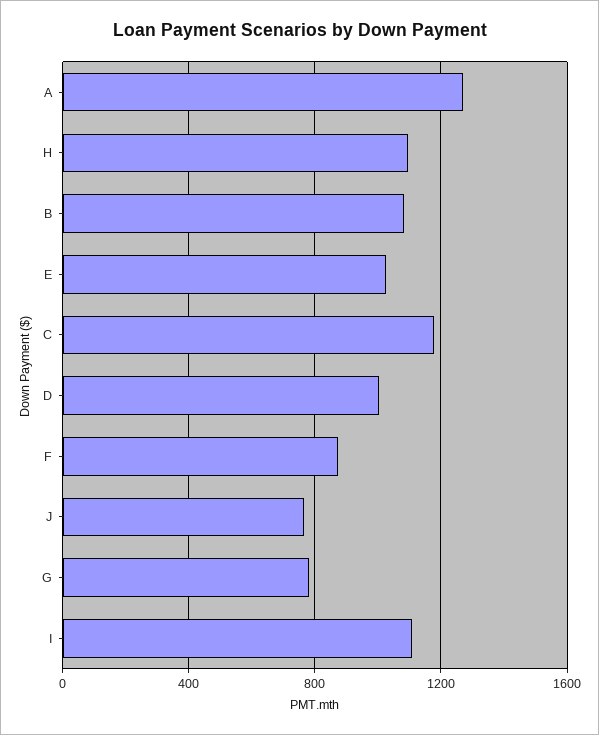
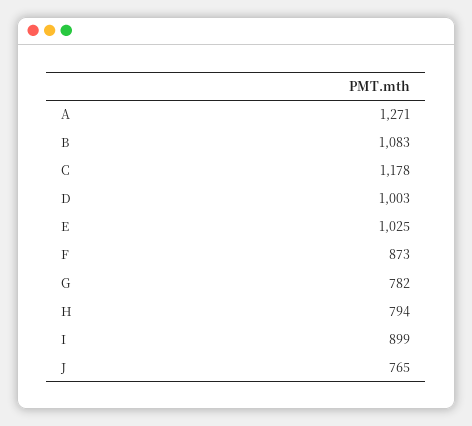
H: 1100 -> 794
I: 1100 -> 899

